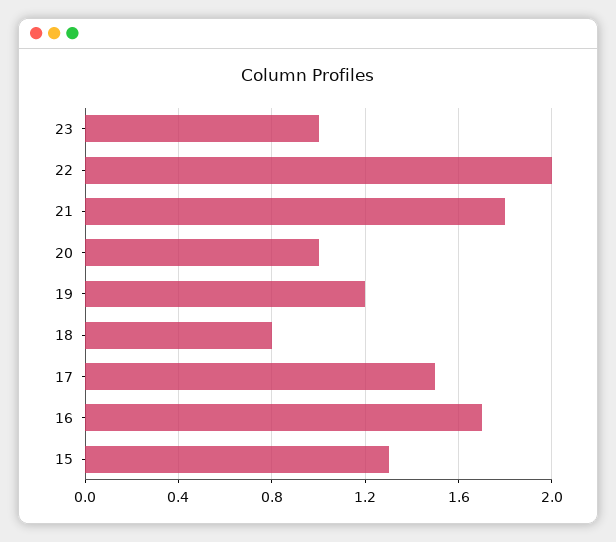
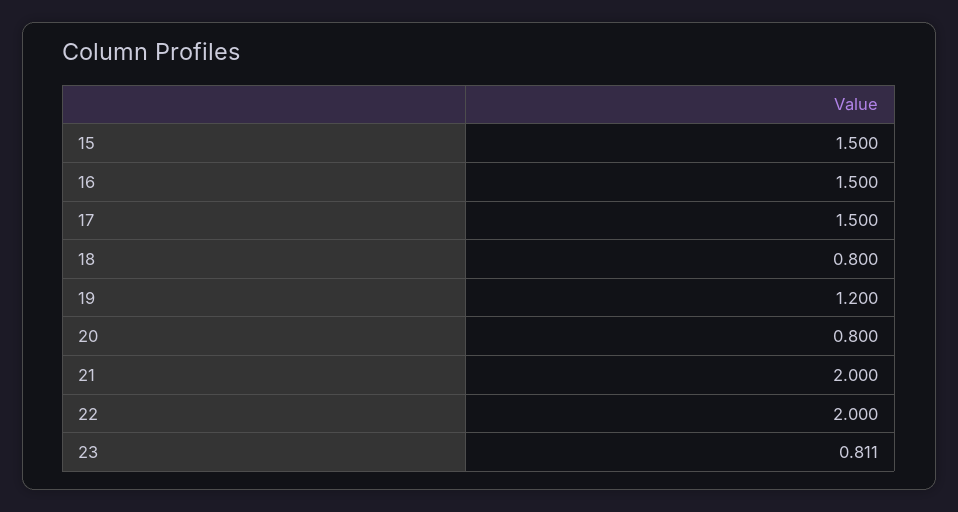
23: 1 -> 0.811
21: 1.8 -> 2
20: 1 -> 0.8
16: 1.7 -> 1.5
15: 1.3 -> 1.5

